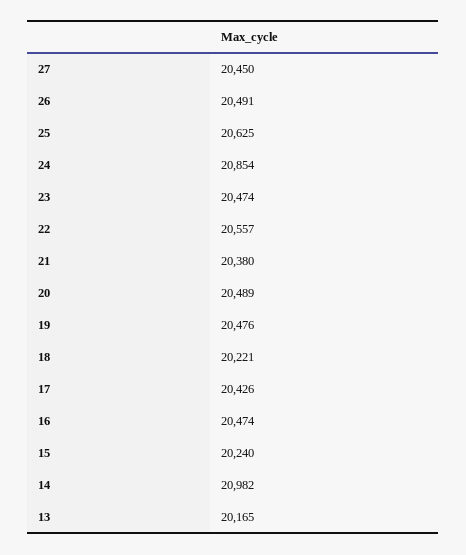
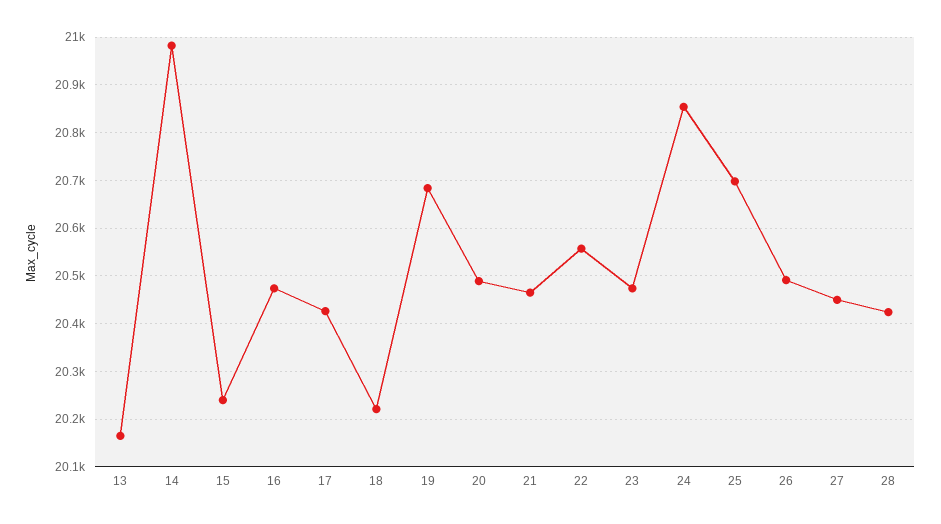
25: 20625 -> 20700
21: 20380 -> 20460
19: 20476 -> 20680
28: none -> 20420

